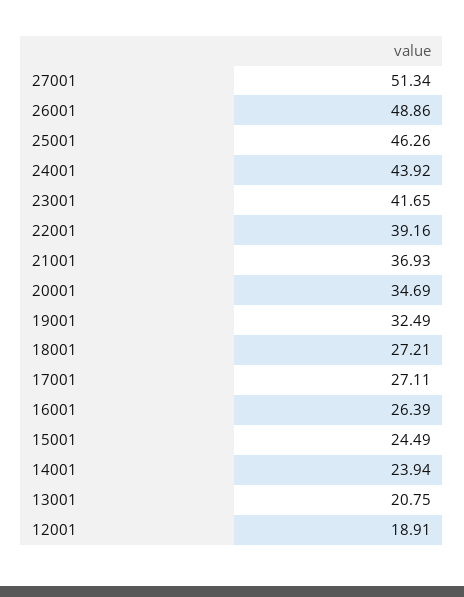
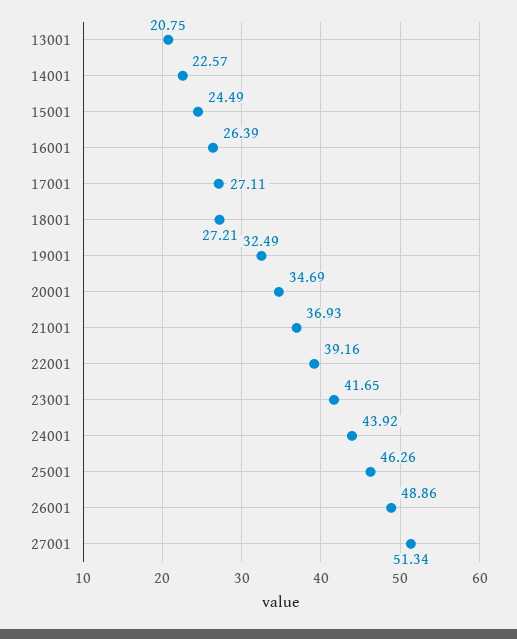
14001: 23.94 -> 22.57
12001: 18.91 -> none

